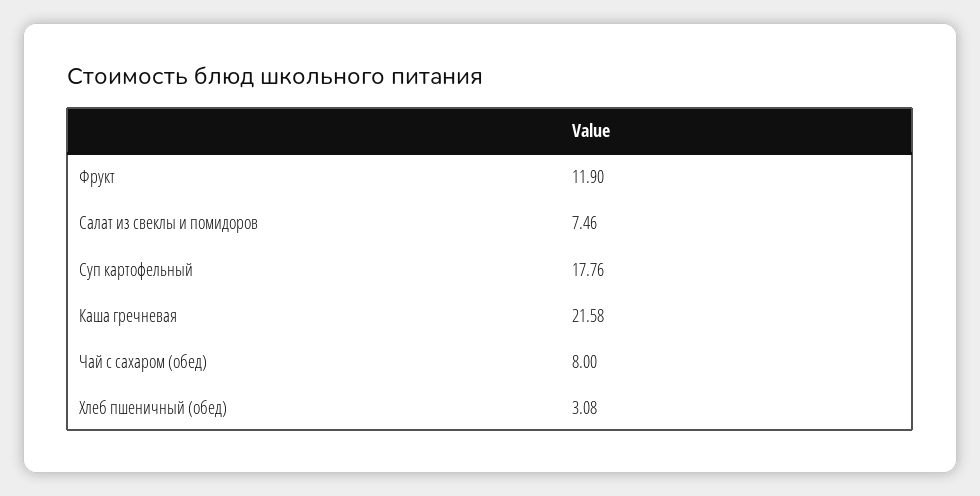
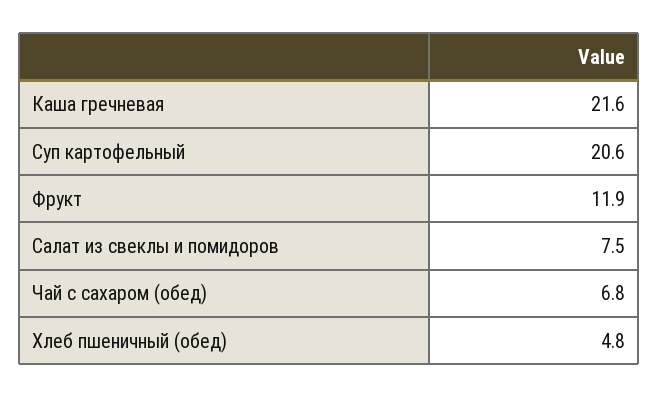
Суп картофельный: 17.76 -> 20.6
Чай с сахаром (обед): 8 -> 6.8
Хлеб пшеничный (обед): 3.08 -> 4.8

